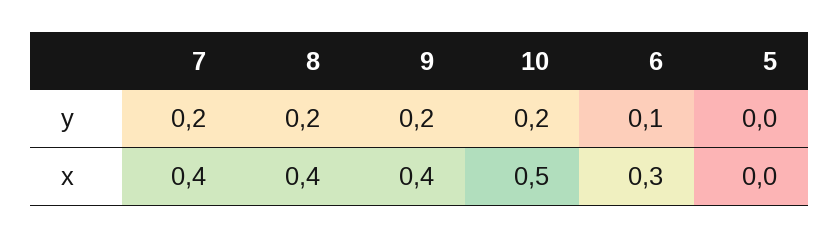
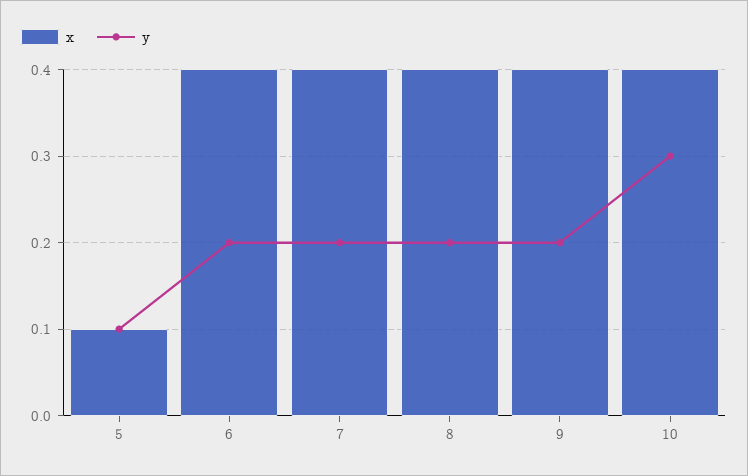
y, 10: 0.2 -> 0.3
y, 6: 0.1 -> 0.2
y, 5: 0 -> 0.1
x, 10: 0.5 -> 0.4
x, 6: 0.3 -> 0.4
x, 5: 0 -> 0.1

